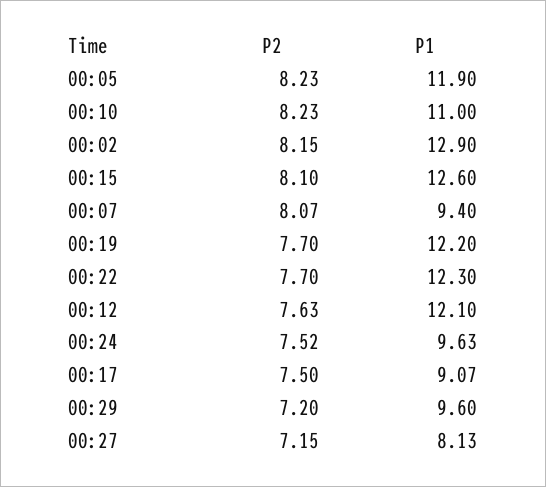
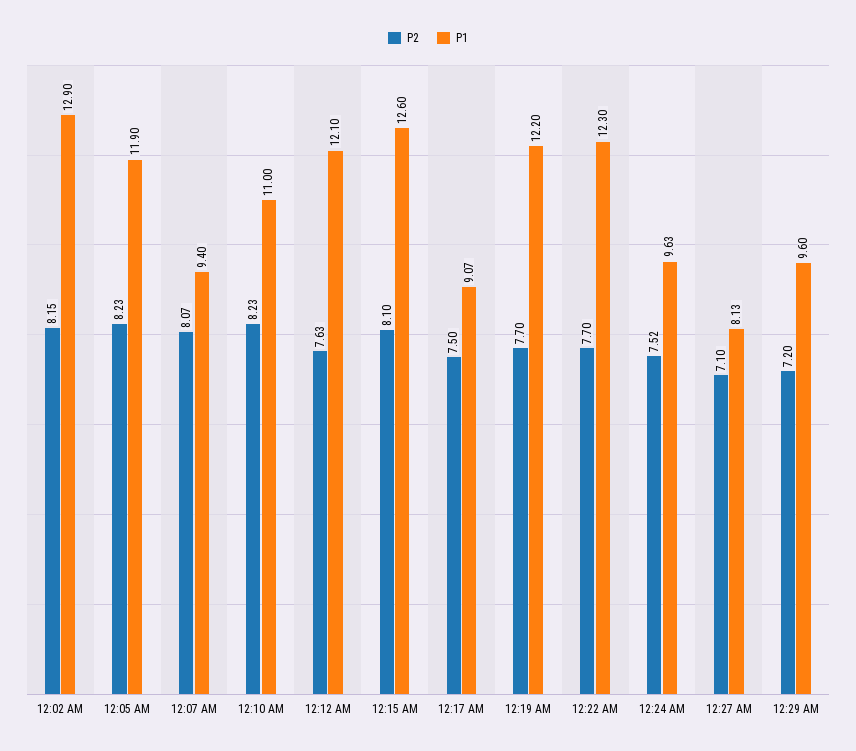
P2, 00:27: 7.15 -> 7.1

